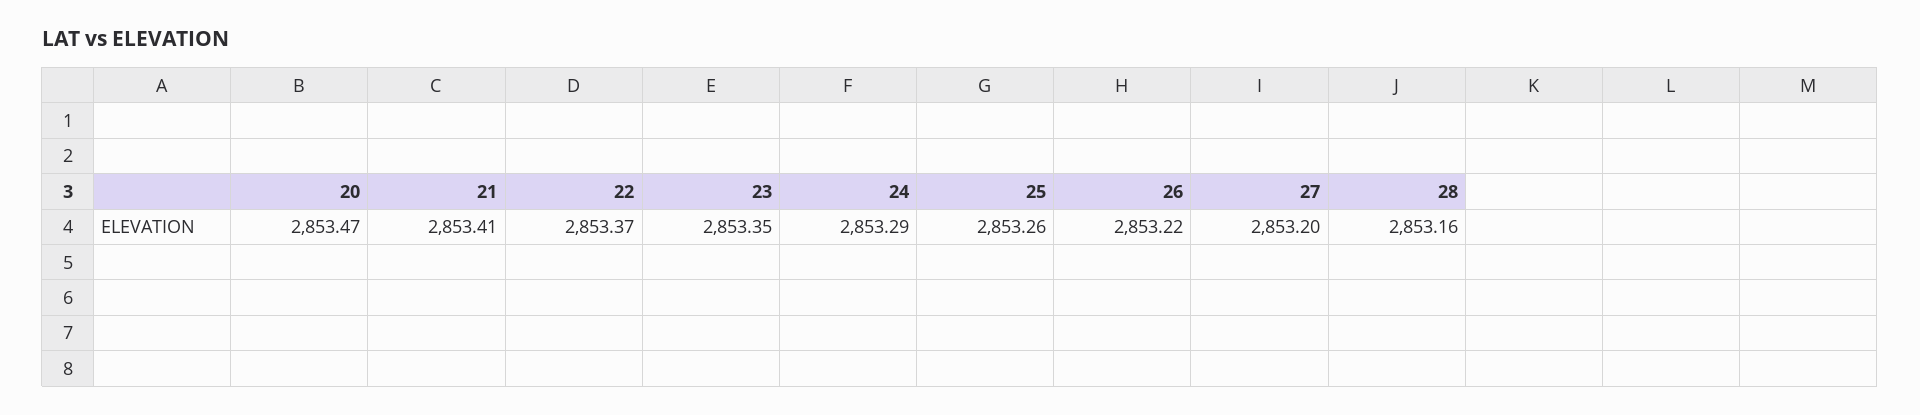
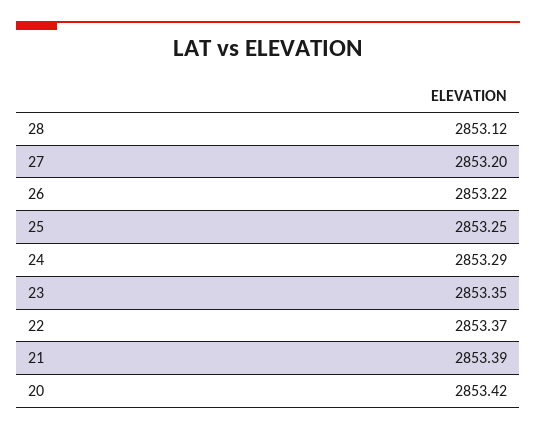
20: 2853.47 -> 2853.42
21: 2853.41 -> 2853.39
25: 2853.26 -> 2853.25
28: 2853.16 -> 2853.12

